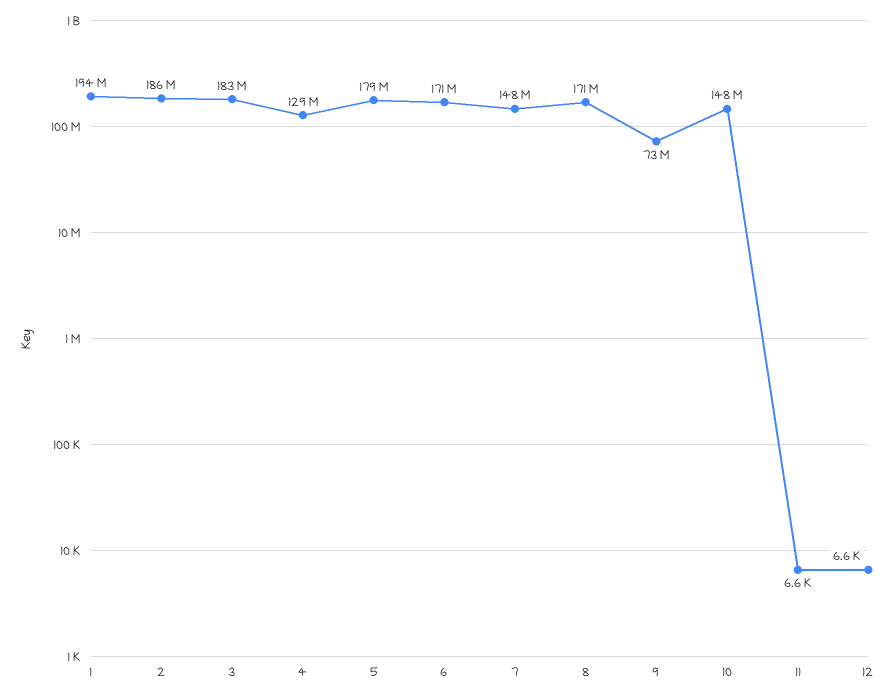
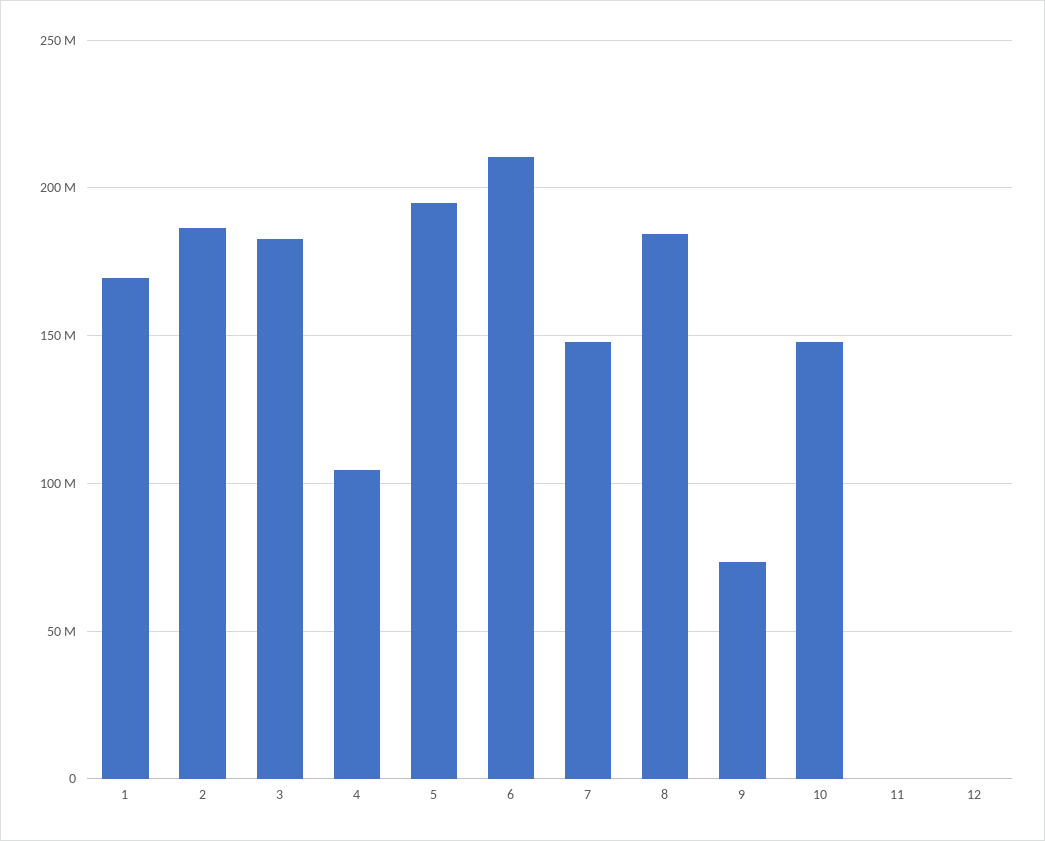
1: 194000000 -> 170000000
4: 129000000 -> 105000000
5: 179000000 -> 195000000
6: 171000000 -> 210000000
8: 171000000 -> 185000000

